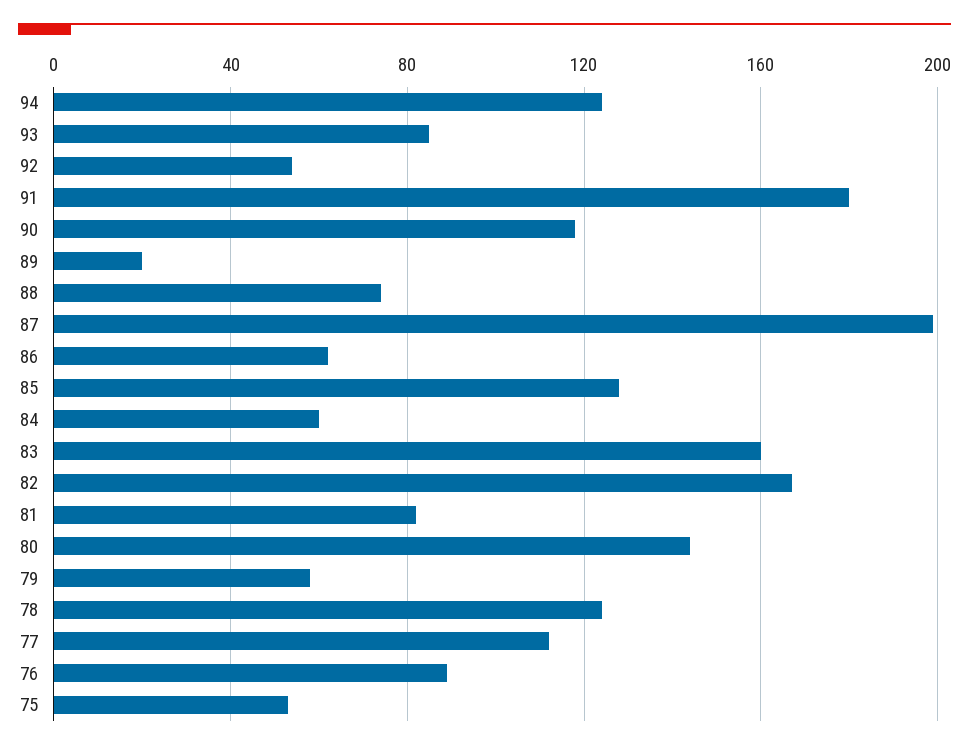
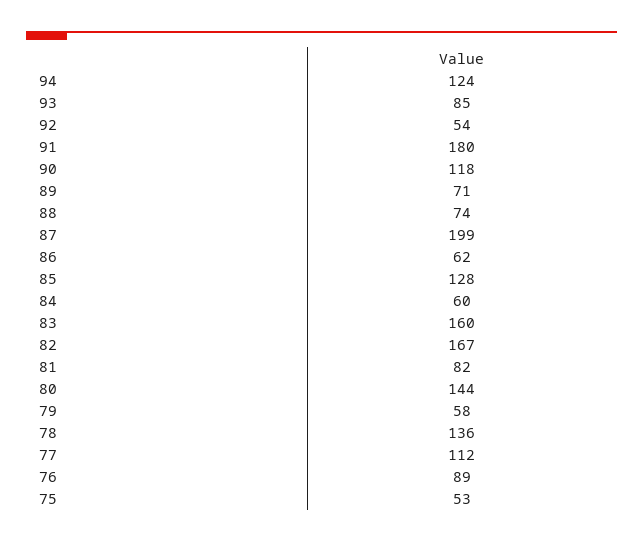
89: 20 -> 71
78: 125 -> 136

